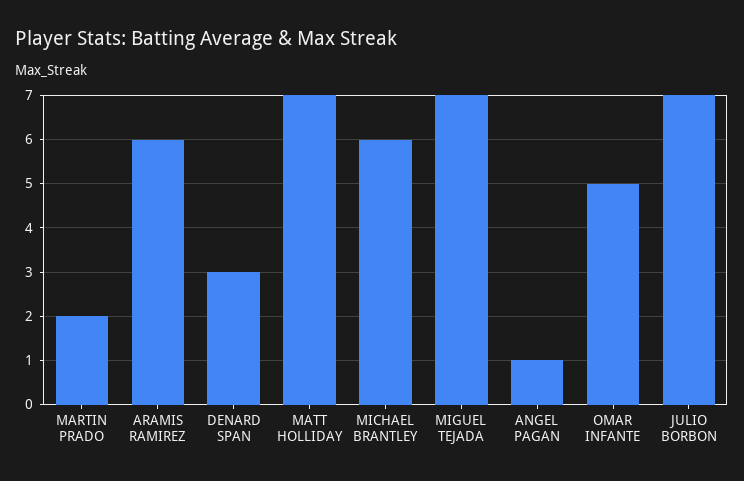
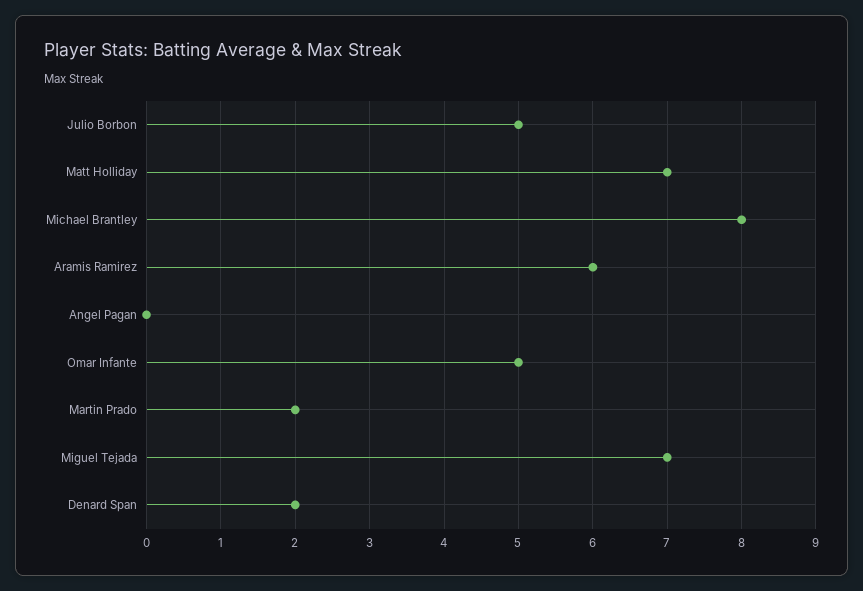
DENARD SPAN: 3 -> 2
MICHAEL BRANTLEY: 6 -> 8
ANGEL PAGAN: 1 -> 0
JULIO BORBON: 7 -> 5

